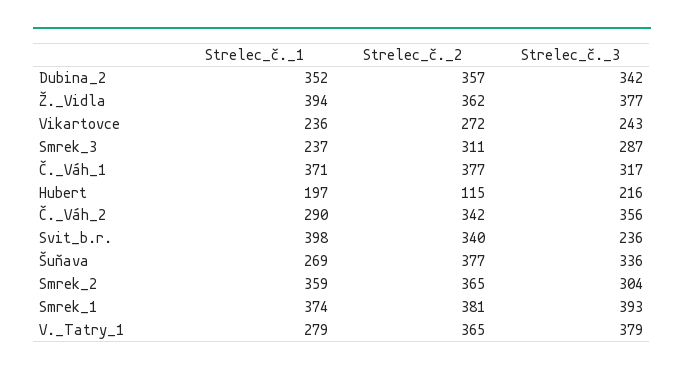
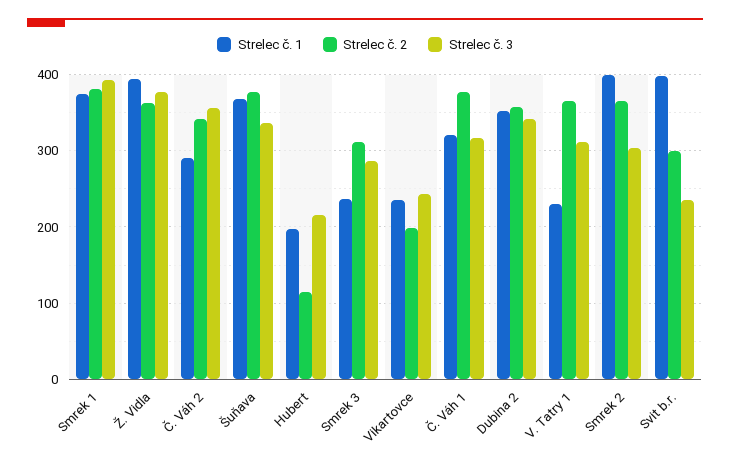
Strelec_č._2, Vikartovce: 272 -> 200
Strelec_č._1, Č._Váh_1: 371 -> 320
Strelec_č._2, Svit_b.r.: 340 -> 300
Strelec_č._1, Šuňava: 269 -> 370
Strelec_č._1, Smrek_2: 359 -> 400
Strelec_č._1, V._Tatry_1: 279 -> 230
Strelec_č._3, V._Tatry_1: 379 -> 310

